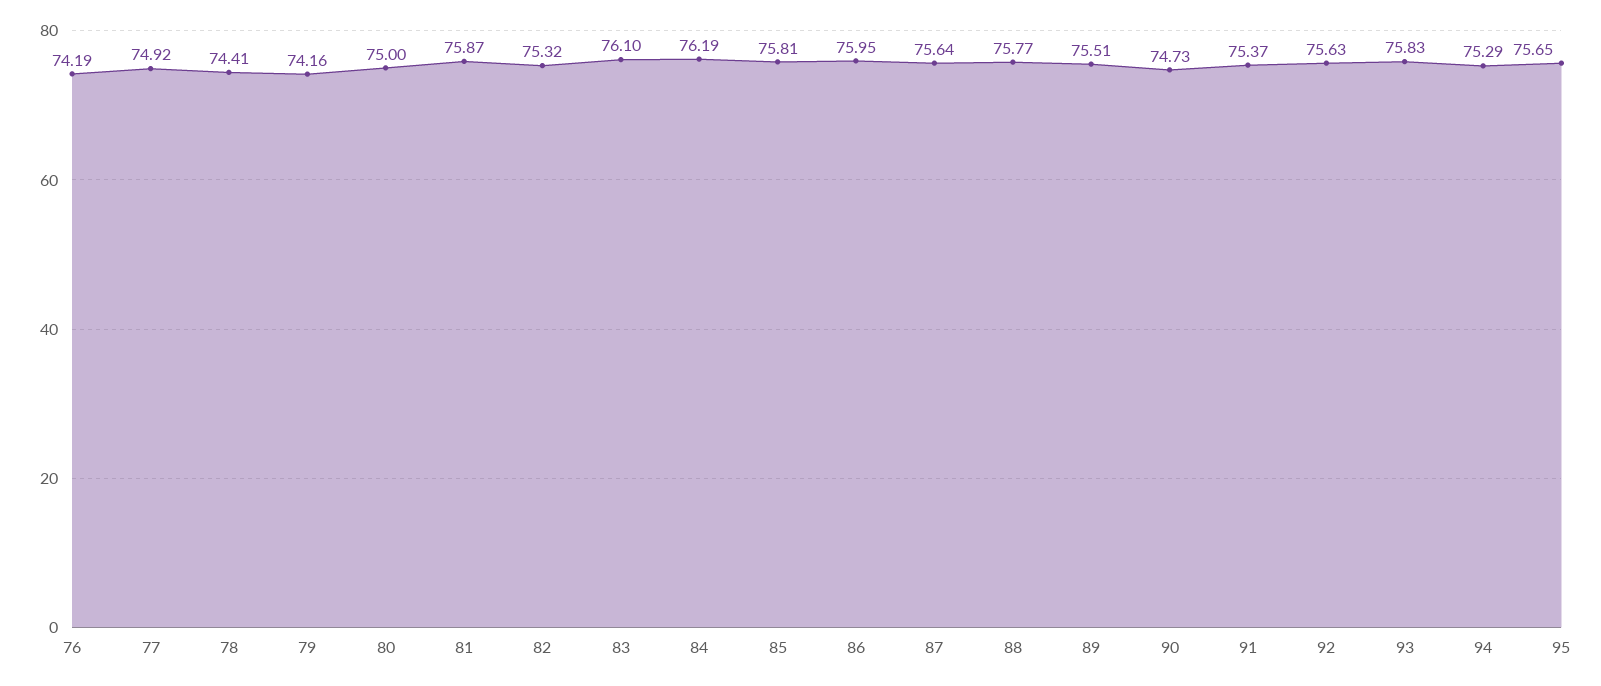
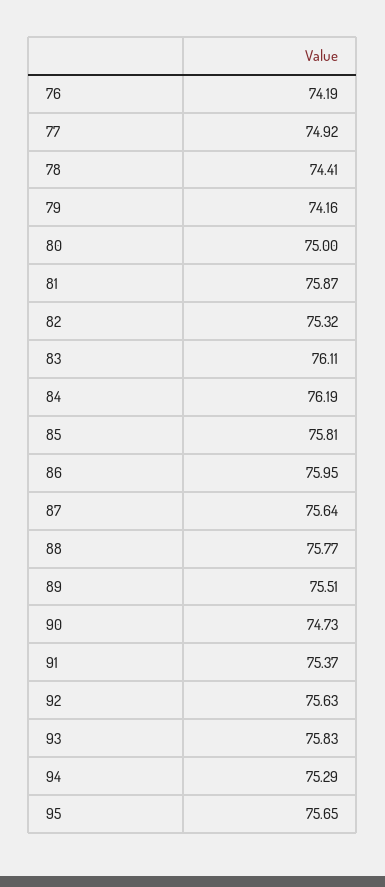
83: 76.1 -> 76.11

